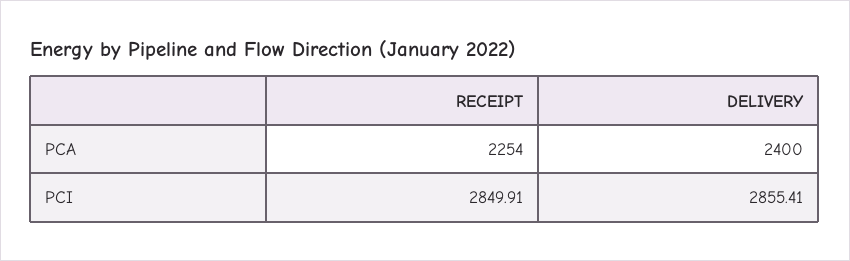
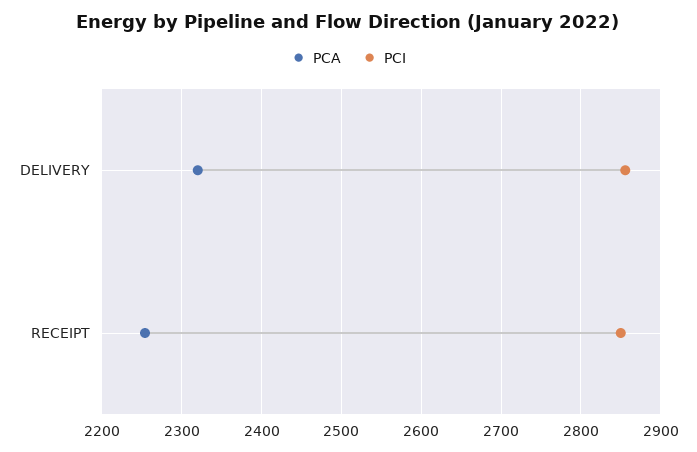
PCA, DELIVERY: 2400 -> 2320

